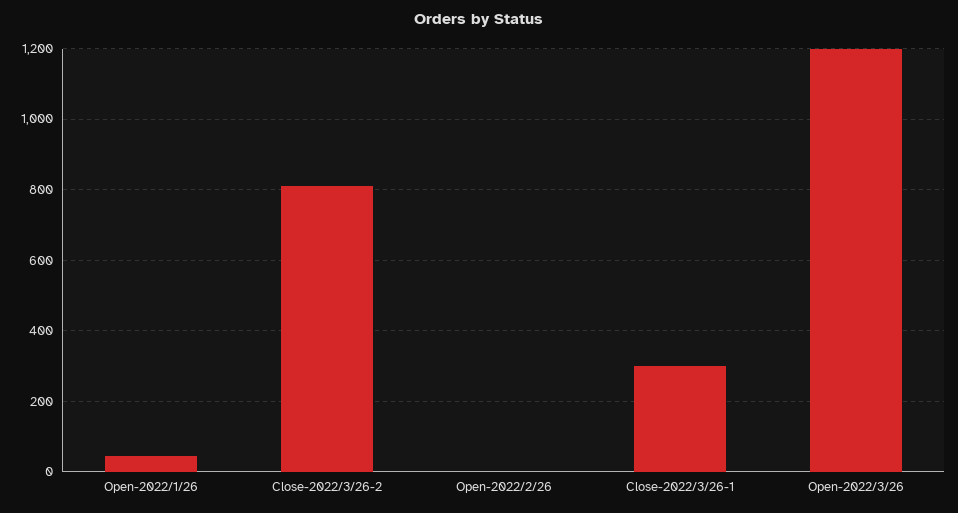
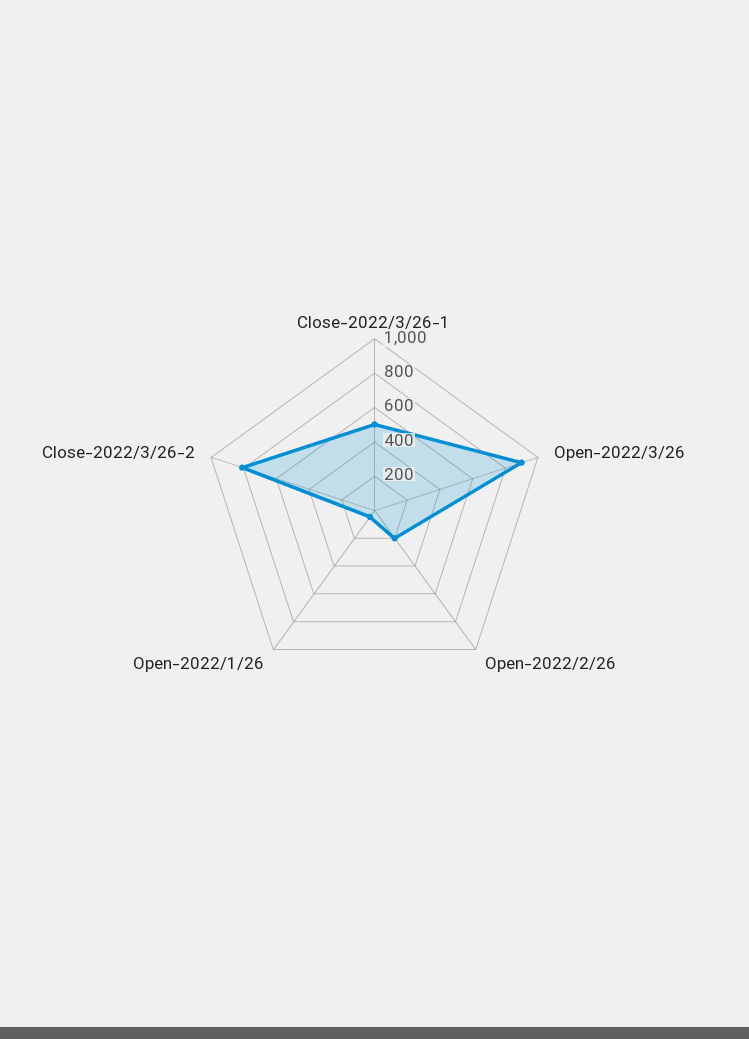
Open-2022/2/26: 0 -> 200
Close-2022/3/26-1: 300 -> 500
Open-2022/3/26: 1200 -> 900

